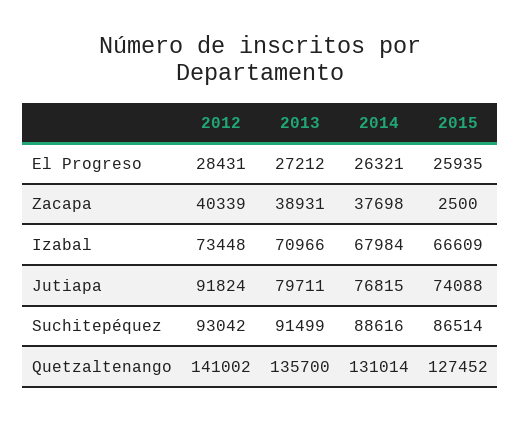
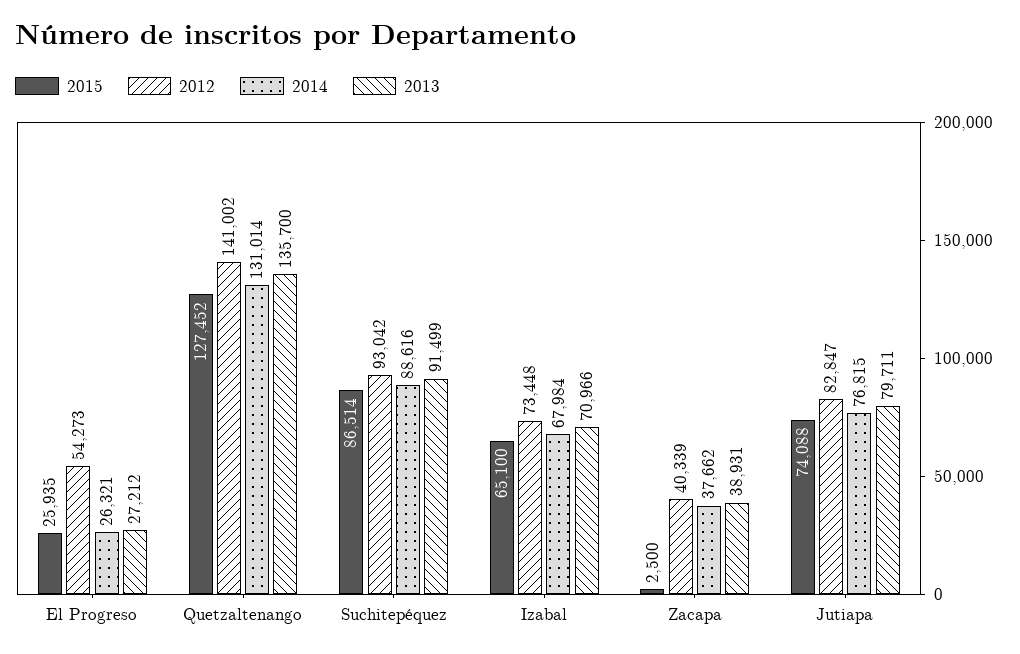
2012, El Progreso: 28431 -> 54273
2014, Zacapa: 37698 -> 37662
2015, Izabal: 66609 -> 65100
2012, Jutiapa: 91824 -> 82847

